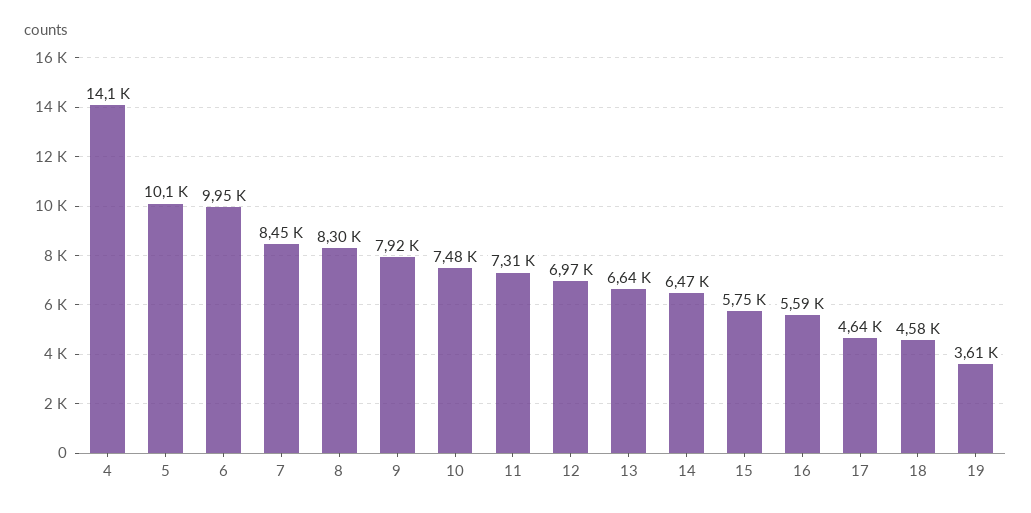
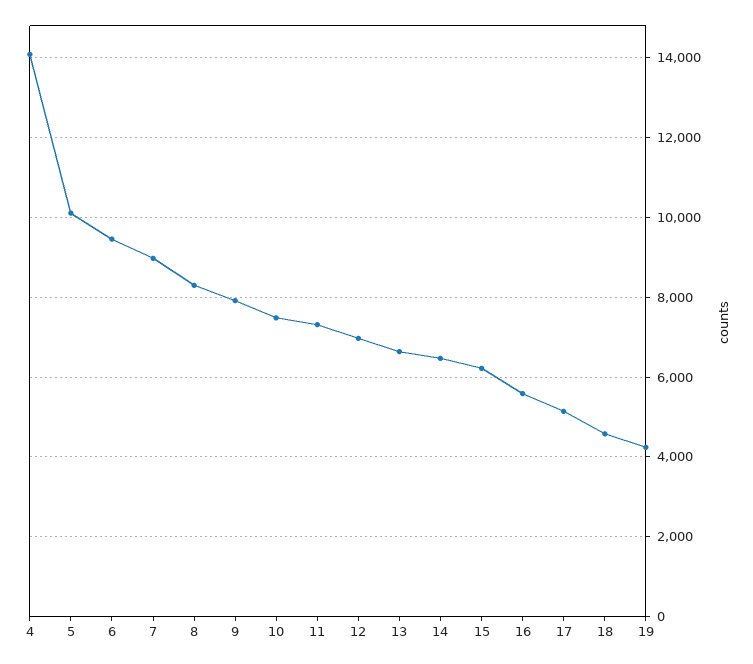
6: 9950 -> 9400
7: 8450 -> 9000
15: 5750 -> 6200
17: 4640 -> 5200
19: 3610 -> 4200

